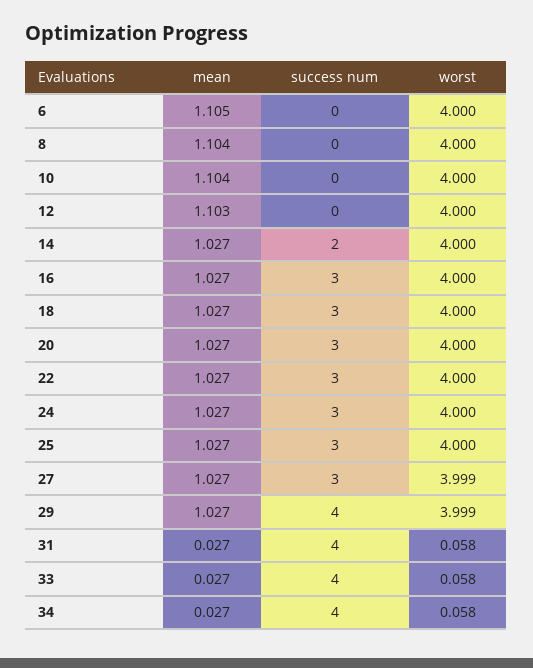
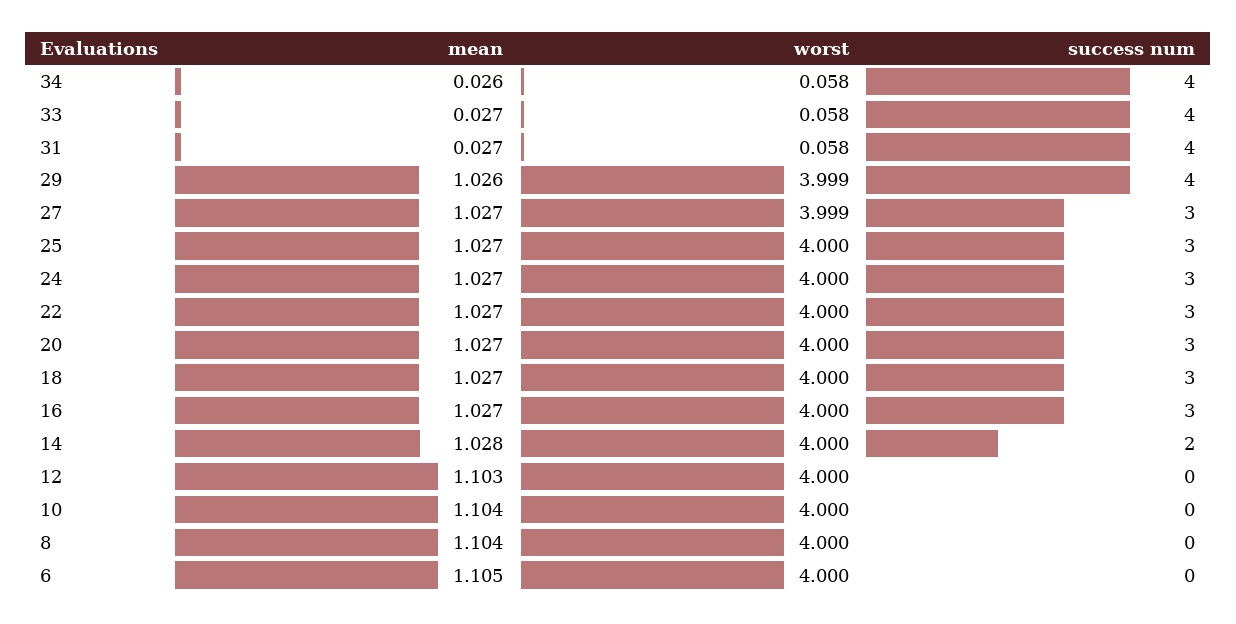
mean, 14: 1.027 -> 1.028
mean, 29: 1.027 -> 1.026
mean, 34: 0.027 -> 0.026

